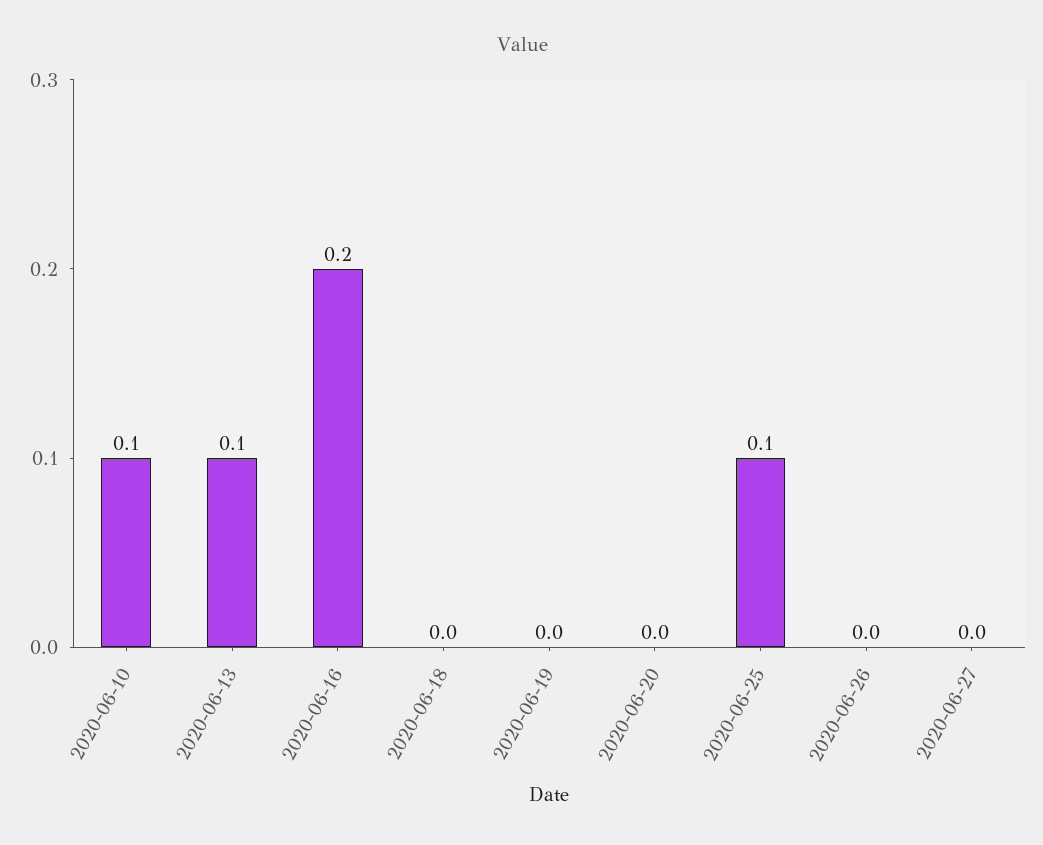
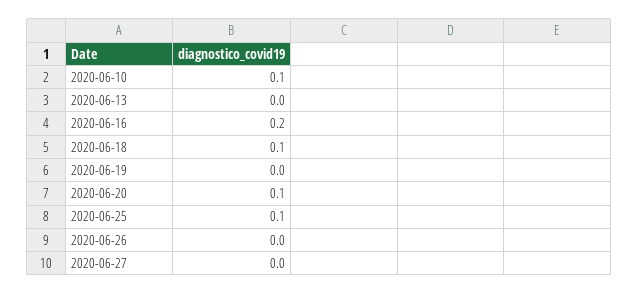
2020-06-13: 0.1 -> 0
2020-06-18: 0 -> 0.1
2020-06-20: 0 -> 0.1

